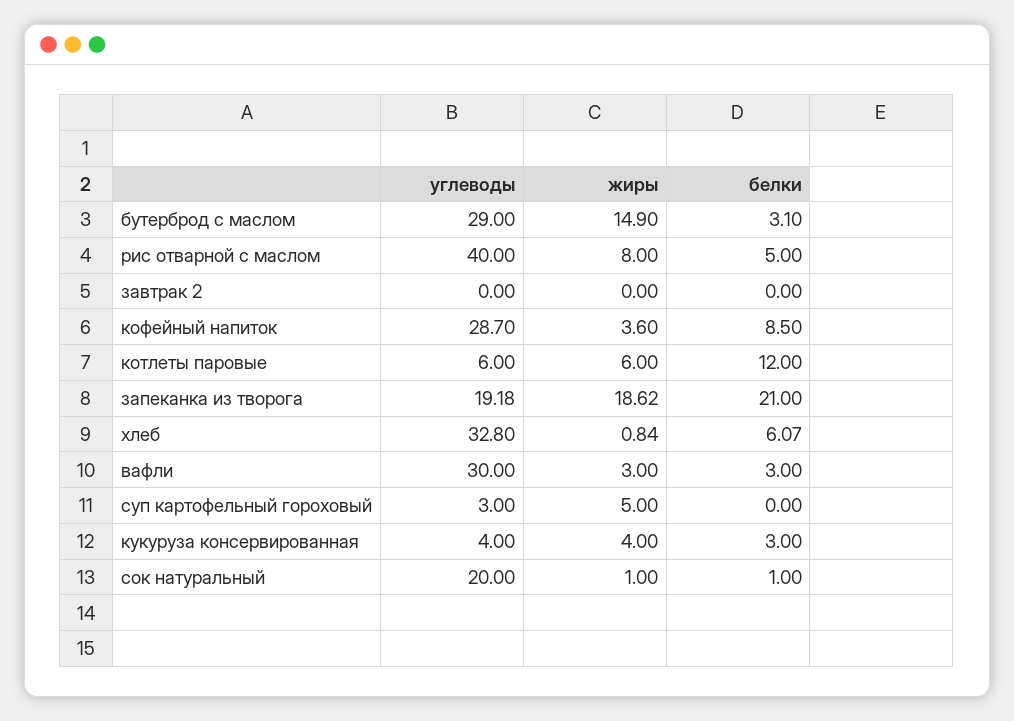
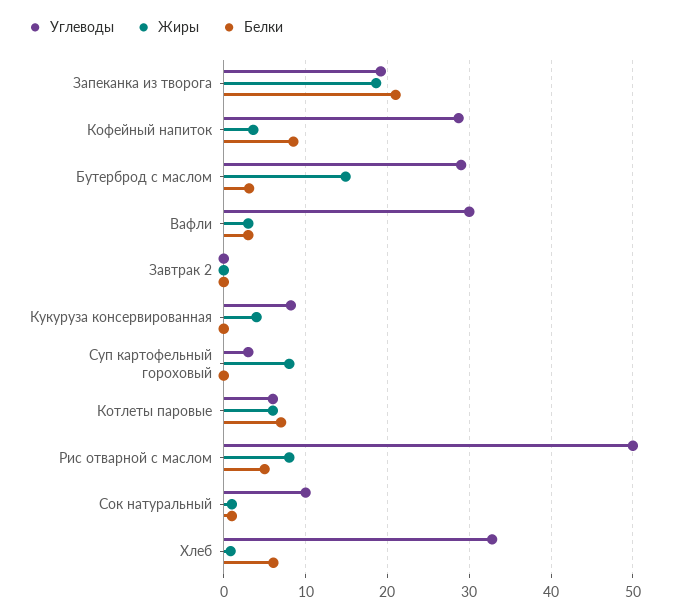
углеводы, рис отварной с маслом: 40 -> 50
белки, котлеты паровые: 12 -> 7
жиры, суп картофельный гороховый: 5 -> 8
углеводы, кукуруза консервированная: 4 -> 8
белки, кукуруза консервированная: 3 -> 0
углеводы, сок натуральный: 20 -> 10

